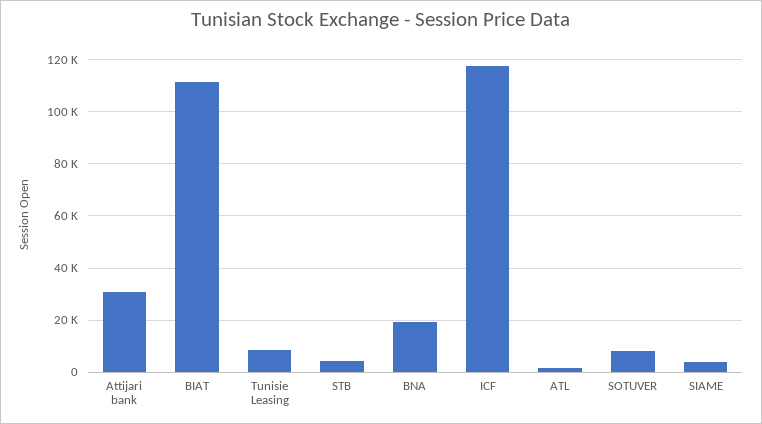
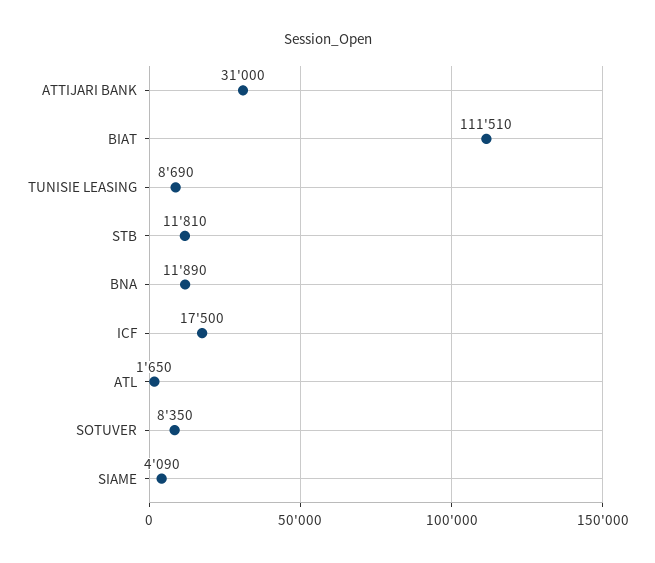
STB: 5000 -> 11810
BNA: 20000 -> 11890
ICF: 117500 -> 17500

